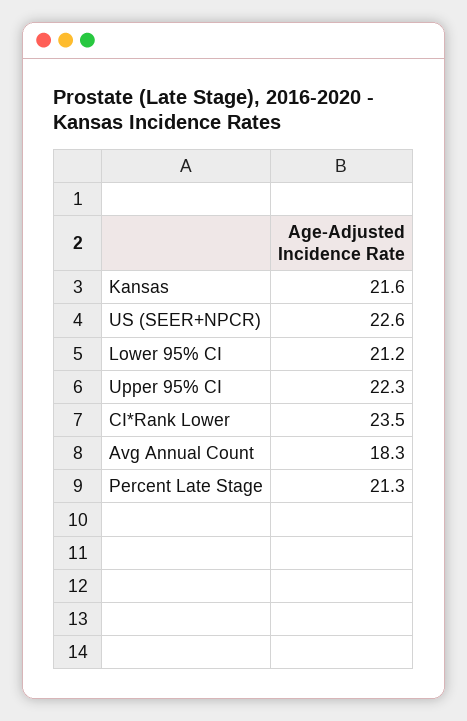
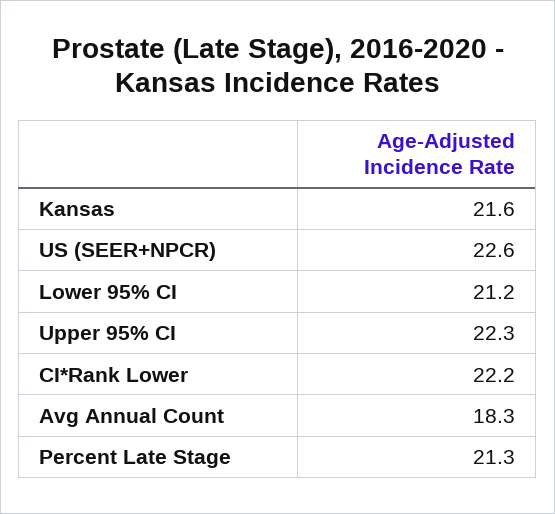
CI*Rank Lower: 23.5 -> 22.2

